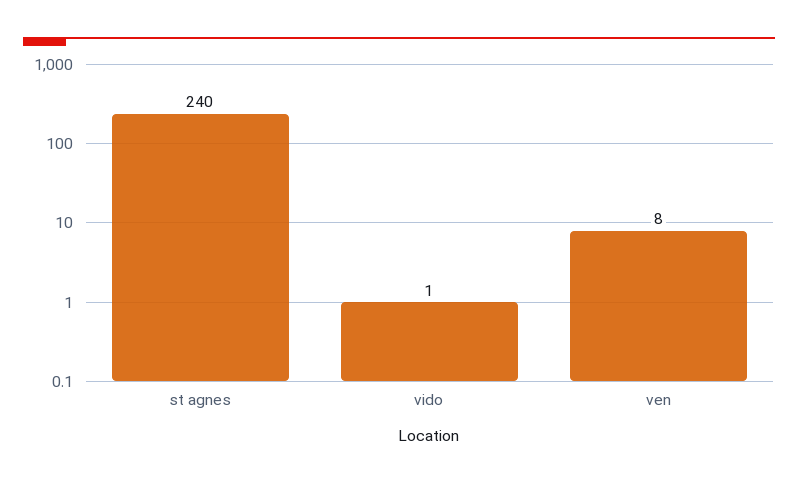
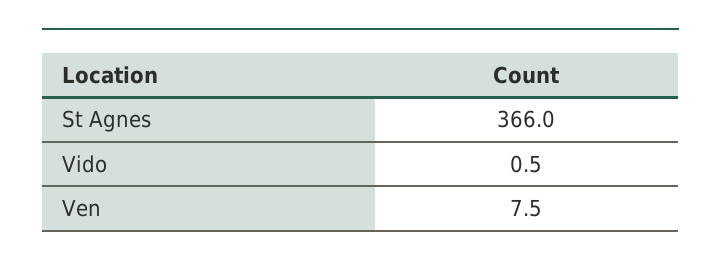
st agnes: 240 -> 366

